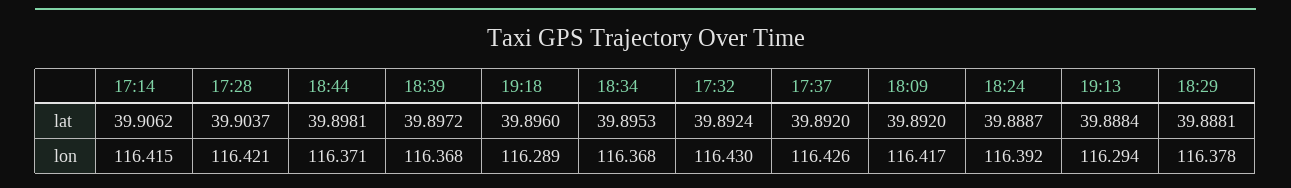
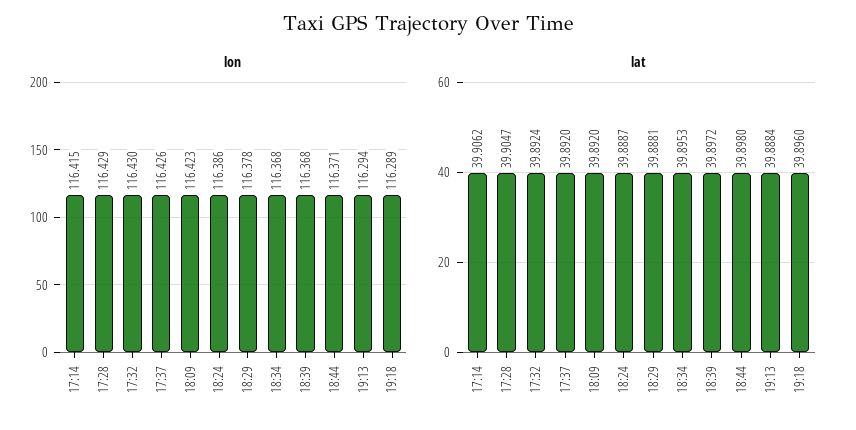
lat, 17:28: 39.9037 -> 39.9047
lat, 18:44: 39.8981 -> 39.898
lon, 17:28: 116.421 -> 116.429
lon, 18:09: 116.417 -> 116.423
lon, 18:24: 116.392 -> 116.386

